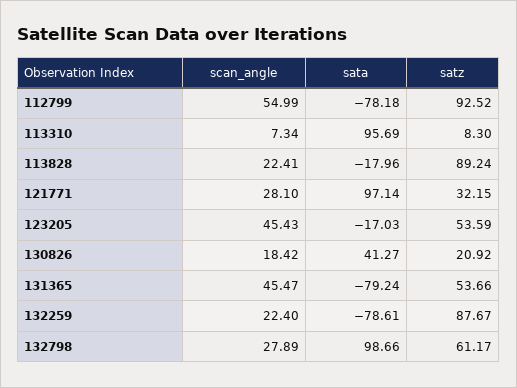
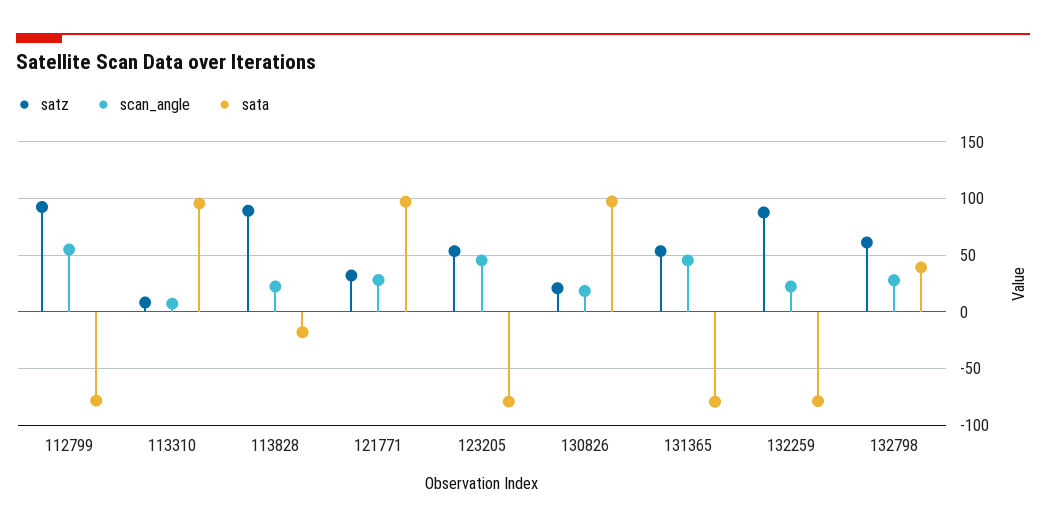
sata, 123205: -17.03 -> -80
sata, 130826: 41.27 -> 100
sata, 132798: 98.66 -> 40

